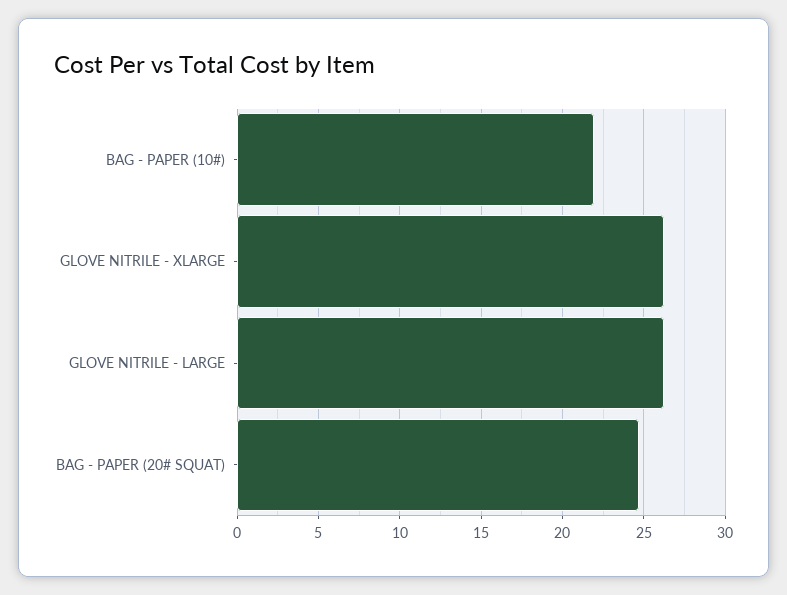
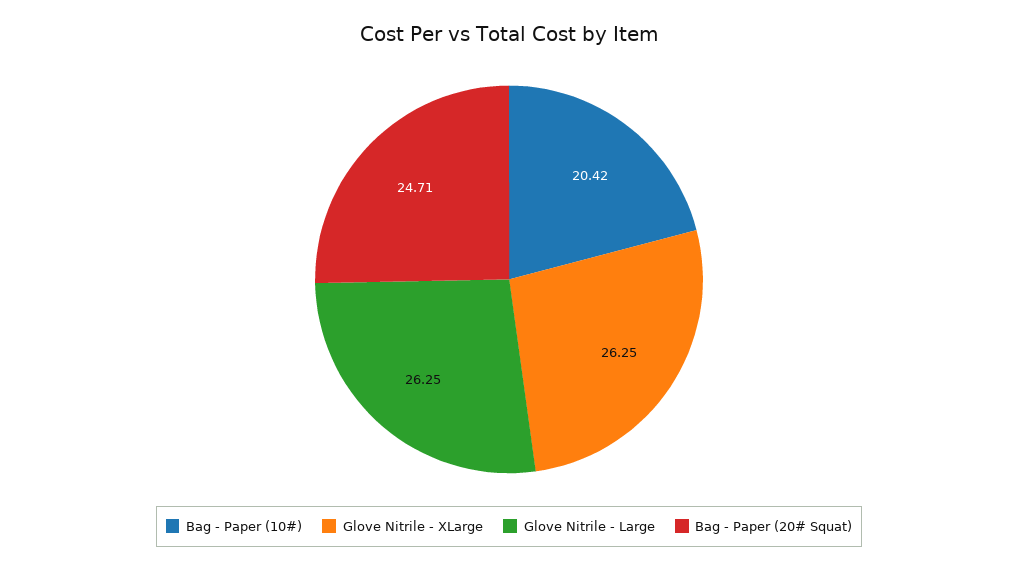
BAG - PAPER (10#): 22 -> 20.42

